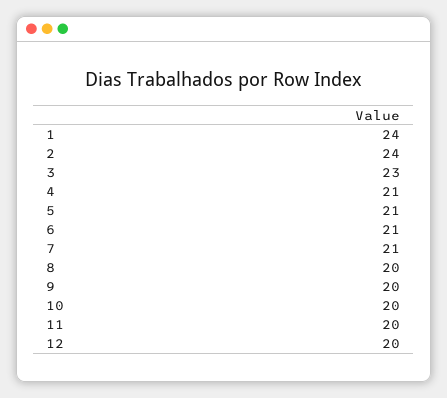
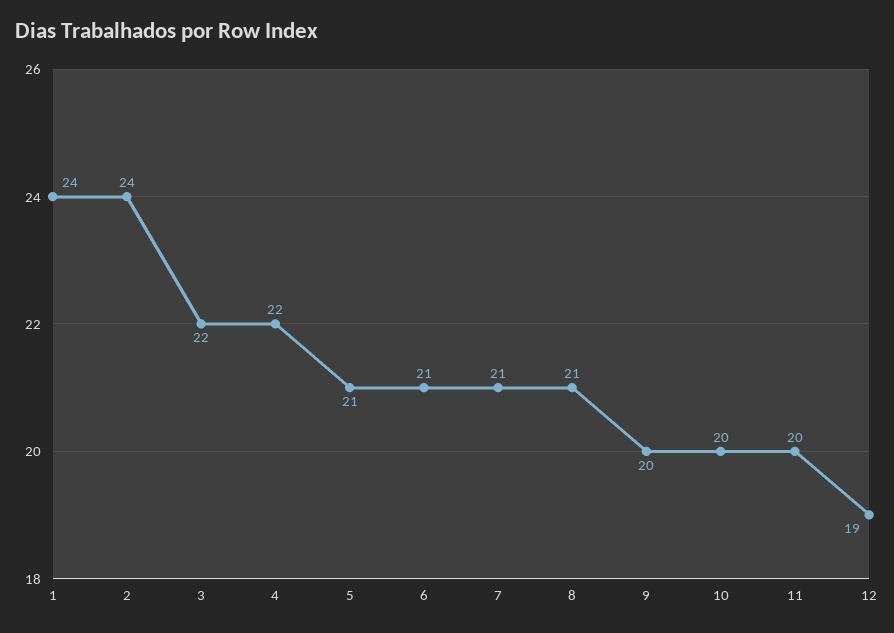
3: 23 -> 22
4: 21 -> 22
8: 20 -> 21
12: 20 -> 19

